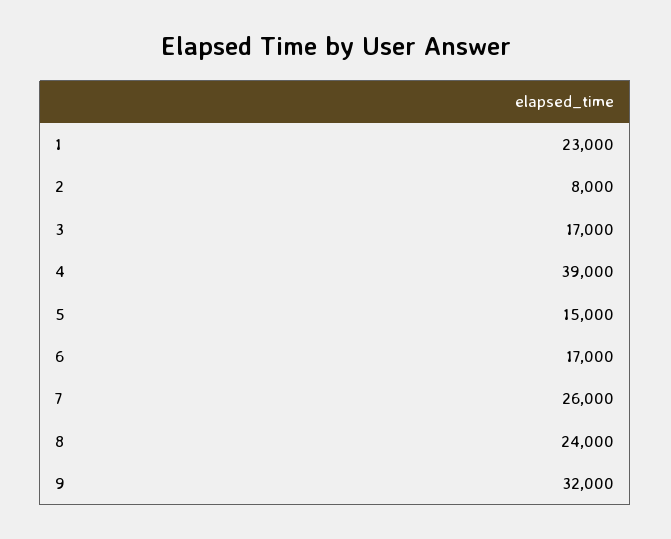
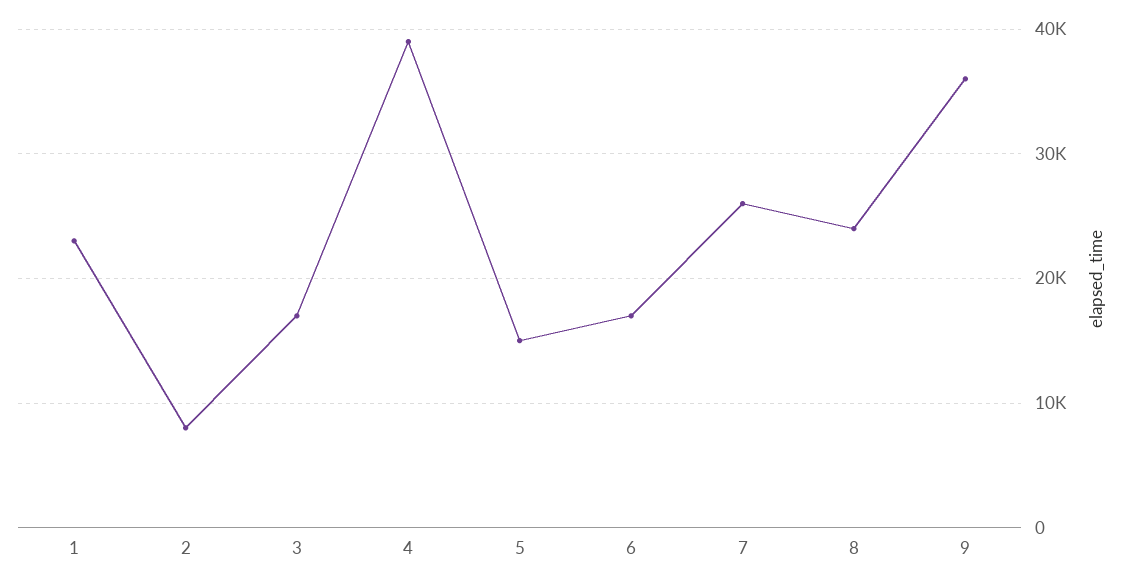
9: 32000 -> 36000

